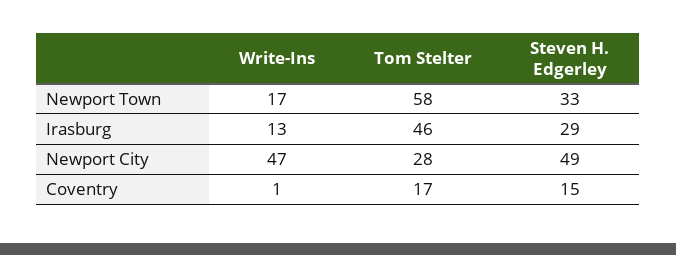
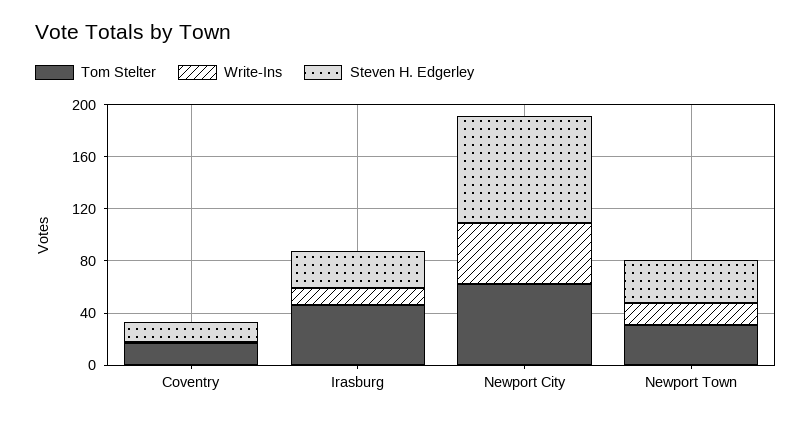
Tom Stelter, Newport Town: 58 -> 30
Tom Stelter, Newport City: 28 -> 60
Steven H. Edgerley, Newport City: 49 -> 80

